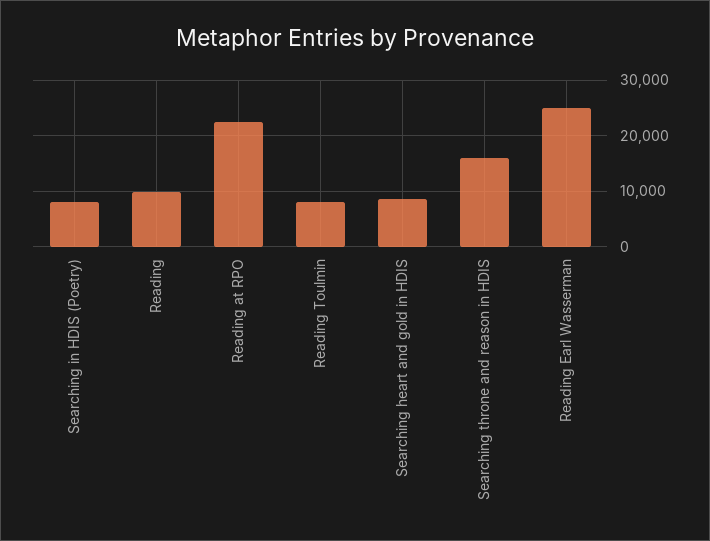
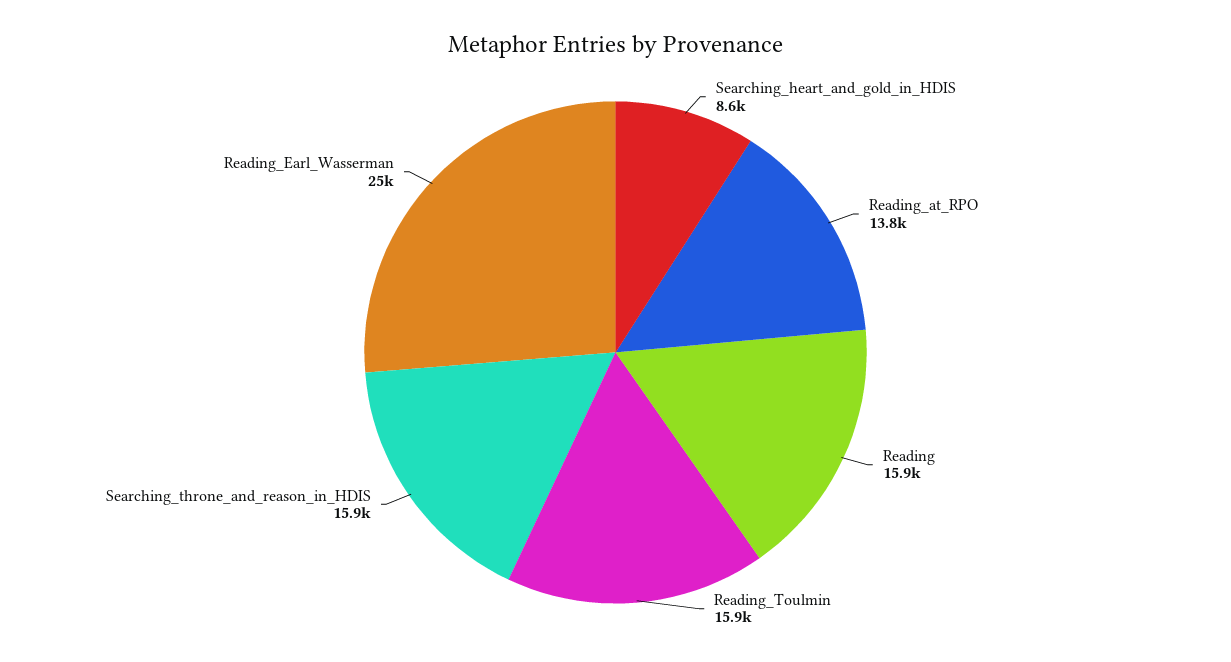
Searching in HDIS (Poetry): 8000 -> none
Reading: 10000 -> 15900
Reading at RPO: 22000 -> 13800
Reading Toulmin: 8000 -> 15900

